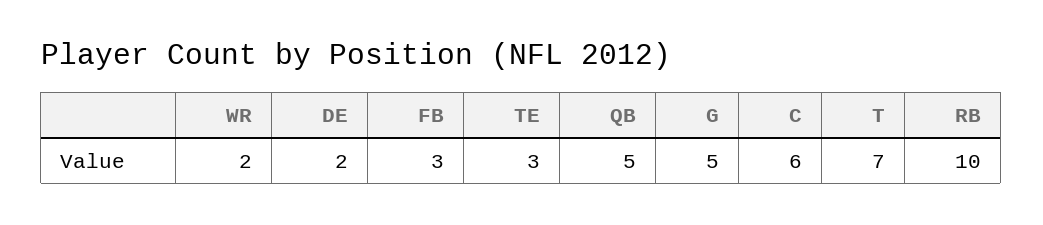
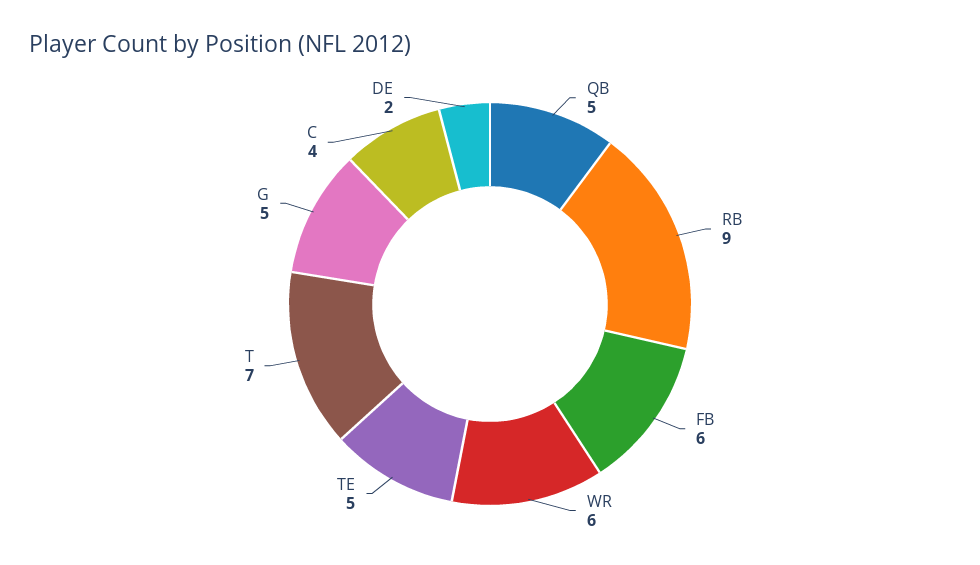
WR: 2 -> 6
FB: 3 -> 6
TE: 3 -> 5
C: 6 -> 4
RB: 10 -> 9

